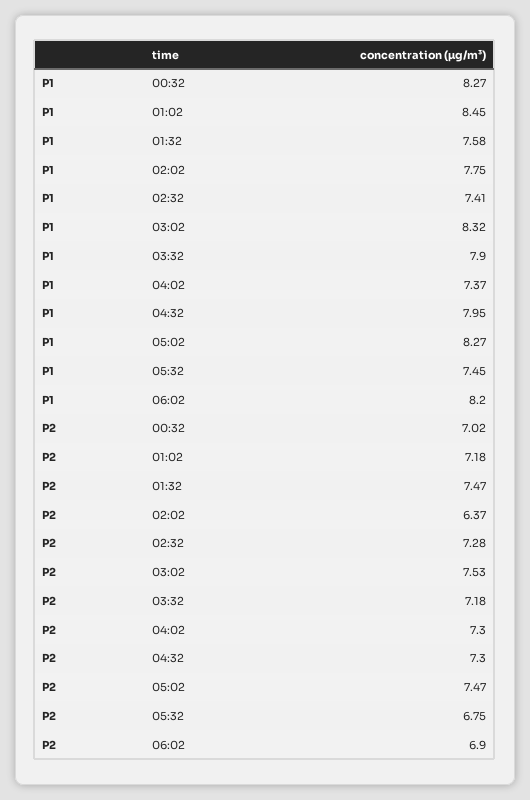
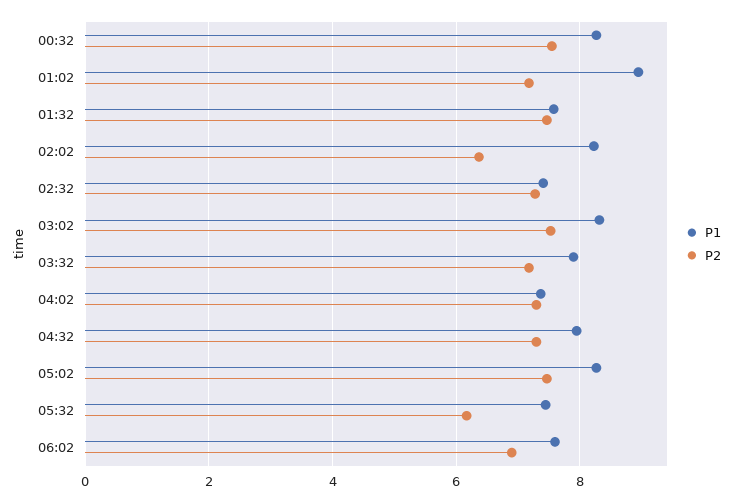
P1, 01:02: 8.45 -> 9
P1, 02:02: 7.75 -> 8.2
P1, 06:02: 8.2 -> 7.6
P2, 00:32: 7.02 -> 7.6
P2, 05:32: 6.75 -> 6.2

